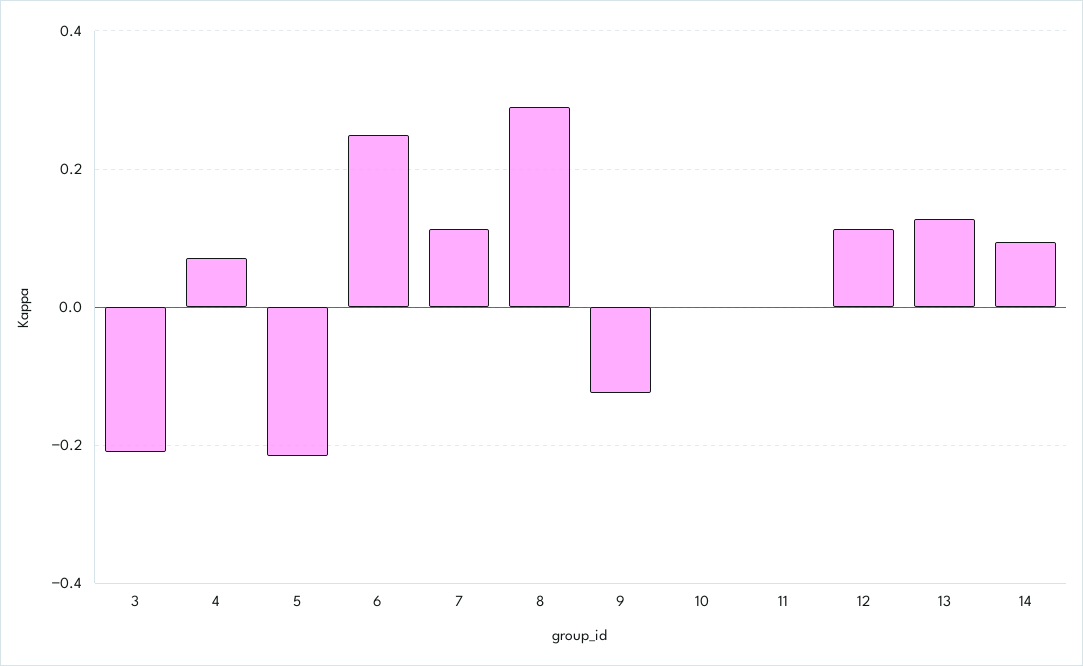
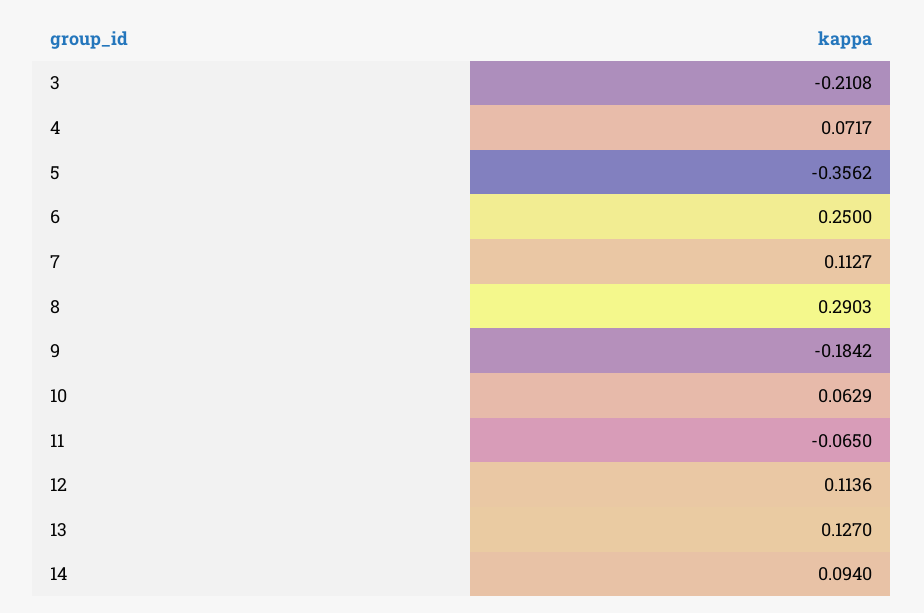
5: -0.22 -> -0.3562
9: -0.12 -> -0.1842
10: 0 -> 0.0629
11: 0 -> -0.065

